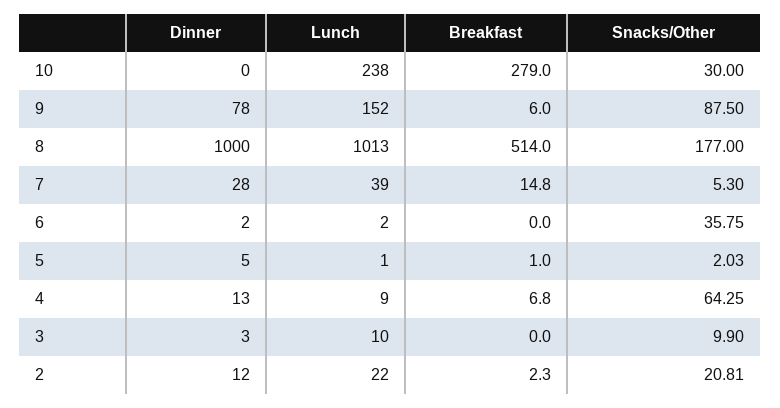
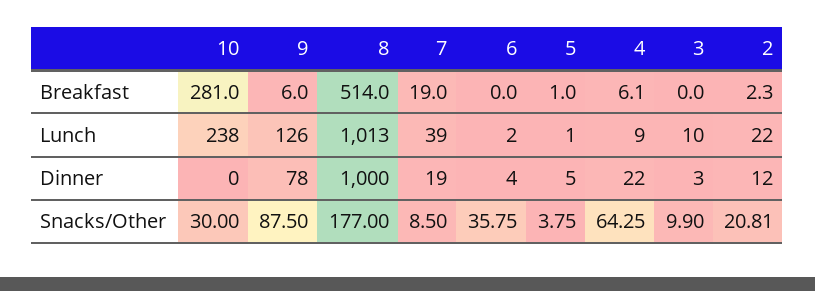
Breakfast, 10: 279 -> 281
Lunch, 9: 152 -> 126
Dinner, 7: 28 -> 19
Breakfast, 7: 14.8 -> 19
Snacks/Other, 7: 5.3 -> 8.5
Dinner, 6: 2 -> 4
Snacks/Other, 5: 2.03 -> 3.75
Dinner, 4: 13 -> 22
Breakfast, 4: 6.8 -> 6.1

